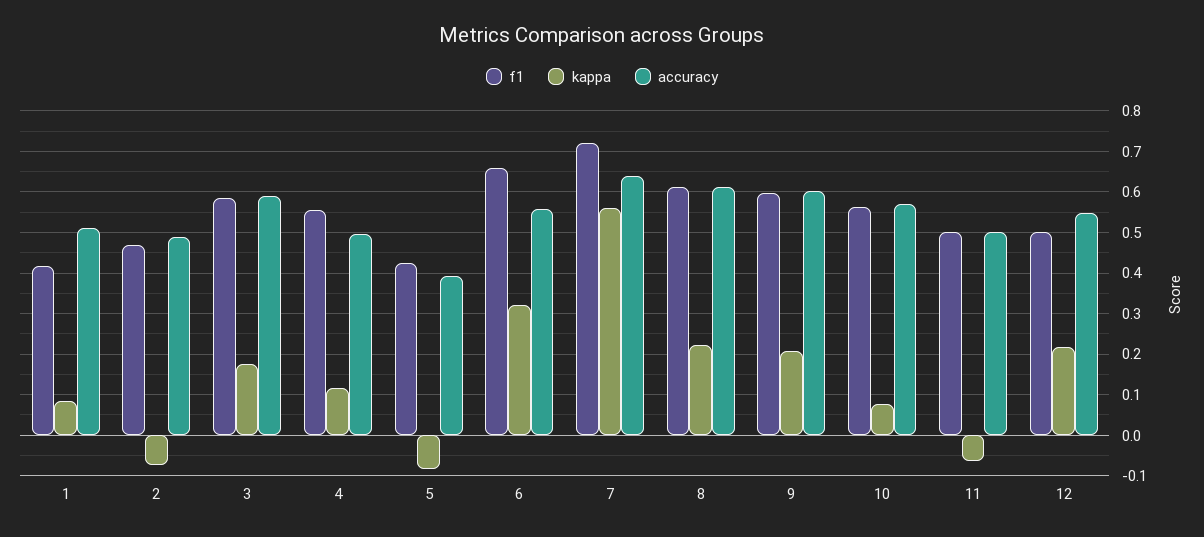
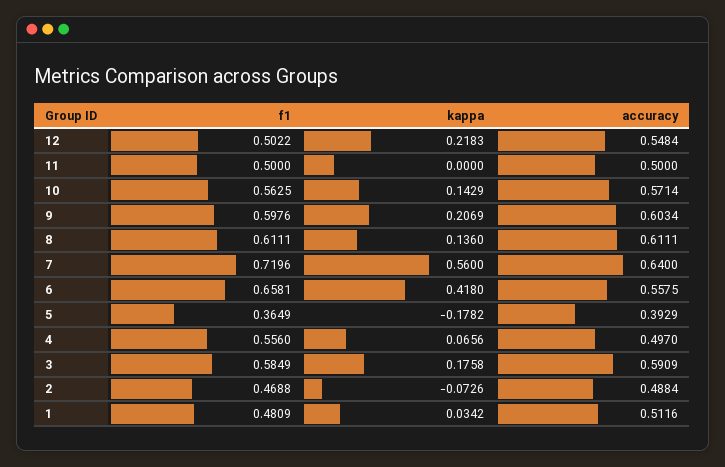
f1, 1: 0.42 -> 0.4809
kappa, 1: 0.08 -> 0.0342
kappa, 4: 0.12 -> 0.0656
f1, 5: 0.42 -> 0.3649
kappa, 5: -0.08 -> -0.1782
kappa, 6: 0.32 -> 0.418
kappa, 8: 0.22 -> 0.136
kappa, 10: 0.08 -> 0.1429
kappa, 11: -0.06 -> 0

